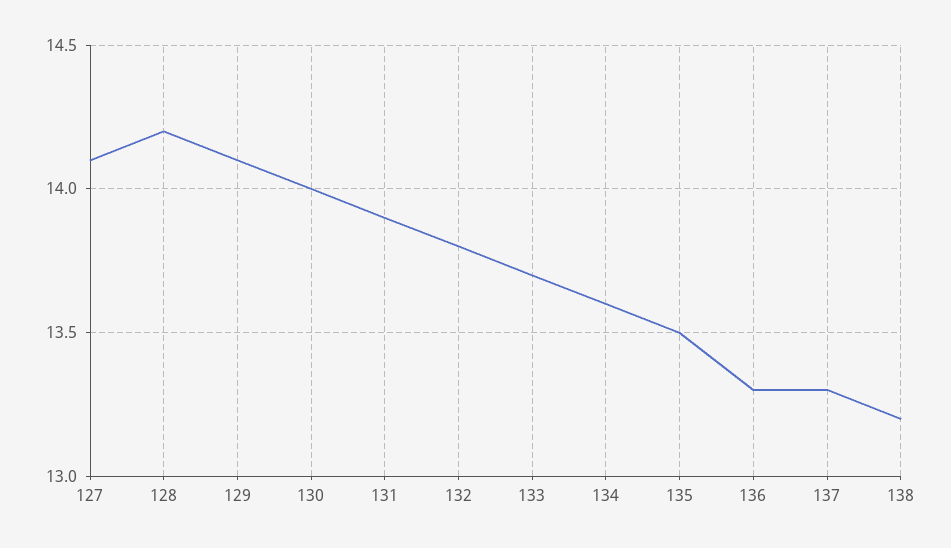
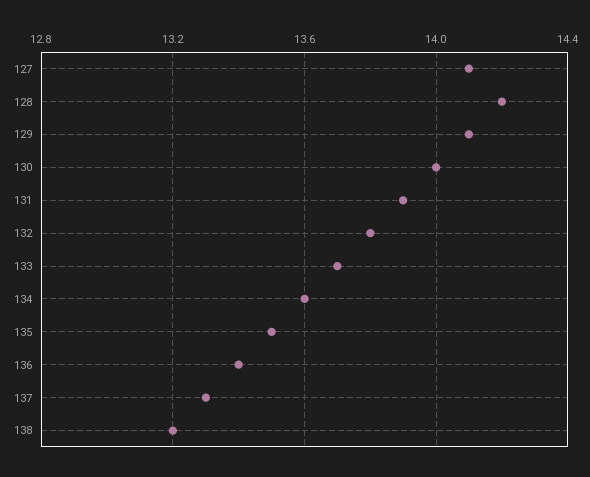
136: 13.3 -> 13.4

